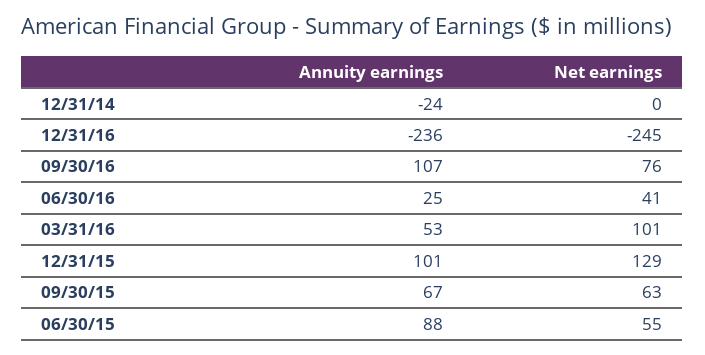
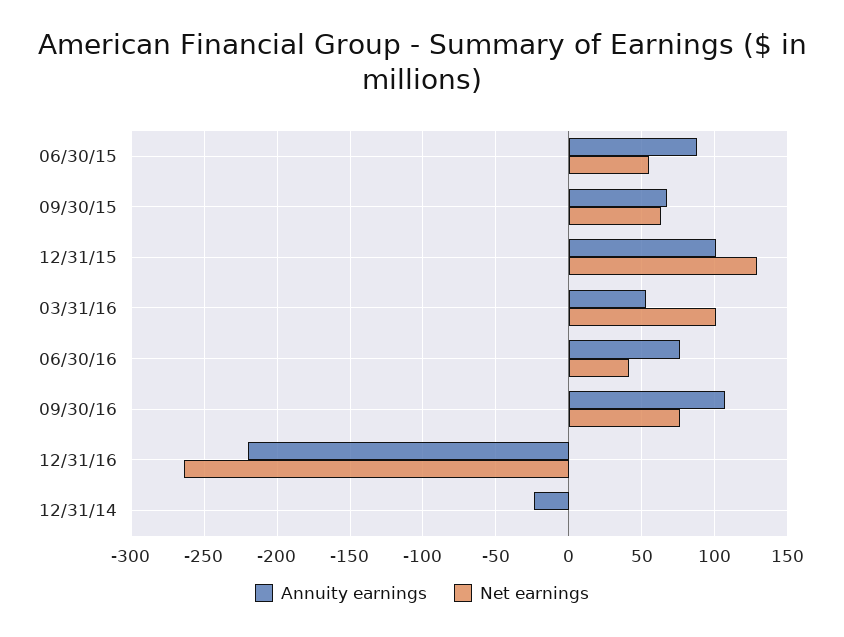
Annuity earnings, 12/31/16: -236 -> -220
Net earnings, 12/31/16: -245 -> -265
Annuity earnings, 06/30/16: 25 -> 75

